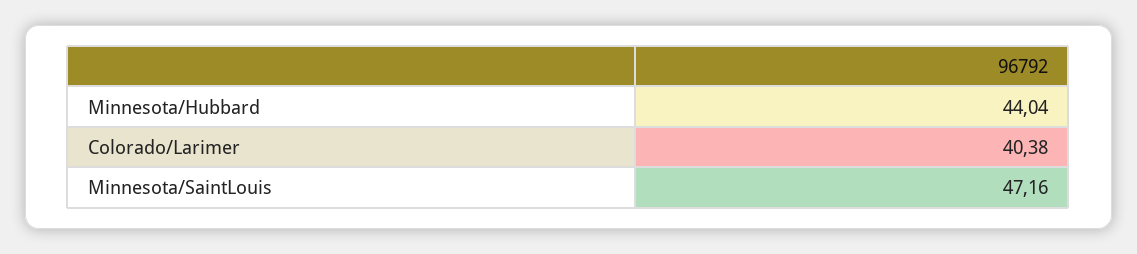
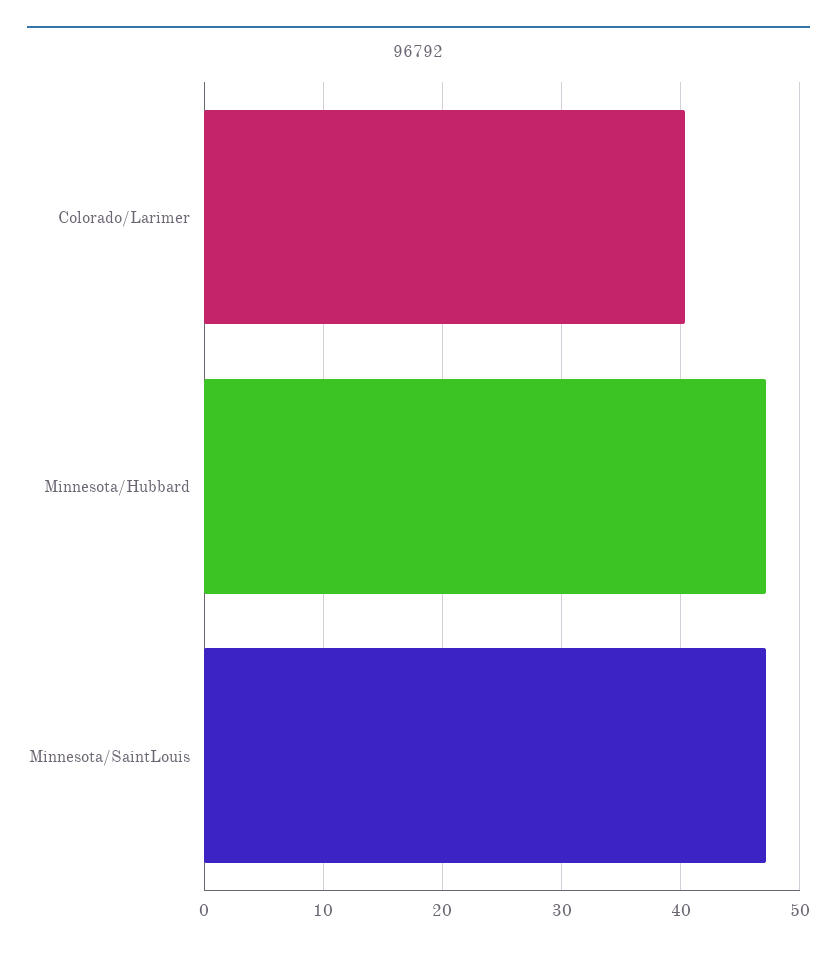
Minnesota/Hubbard: 44.04 -> 47

